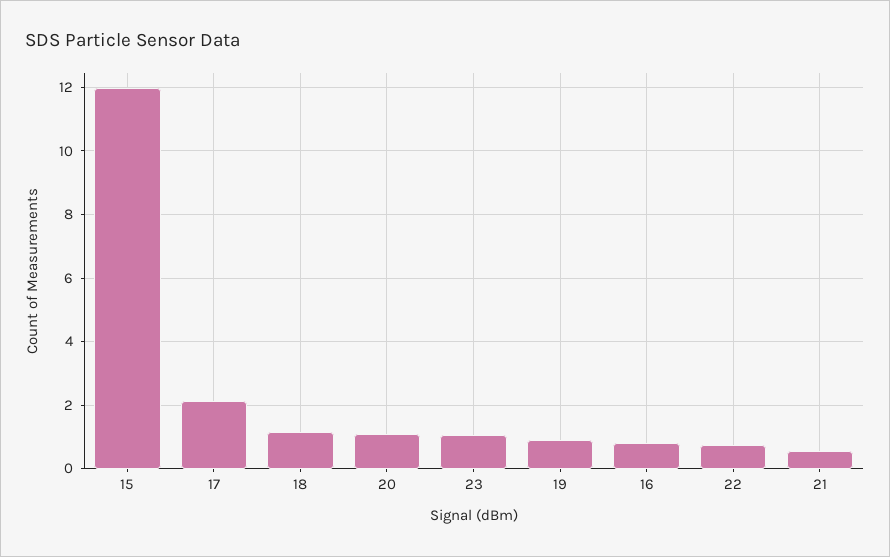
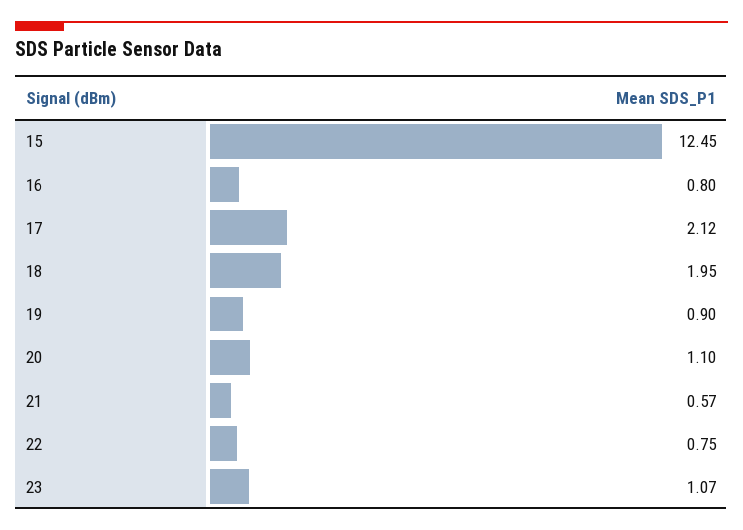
15: 12 -> 12.45
18: 1.2 -> 1.95

